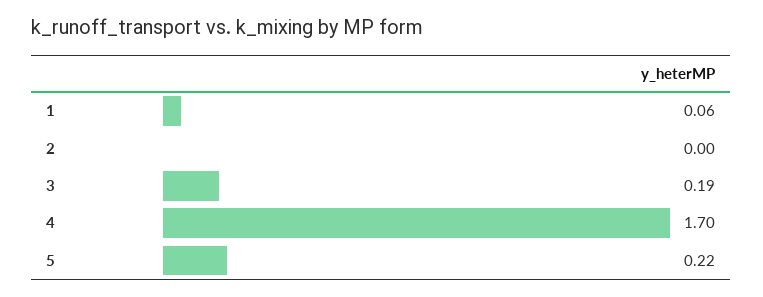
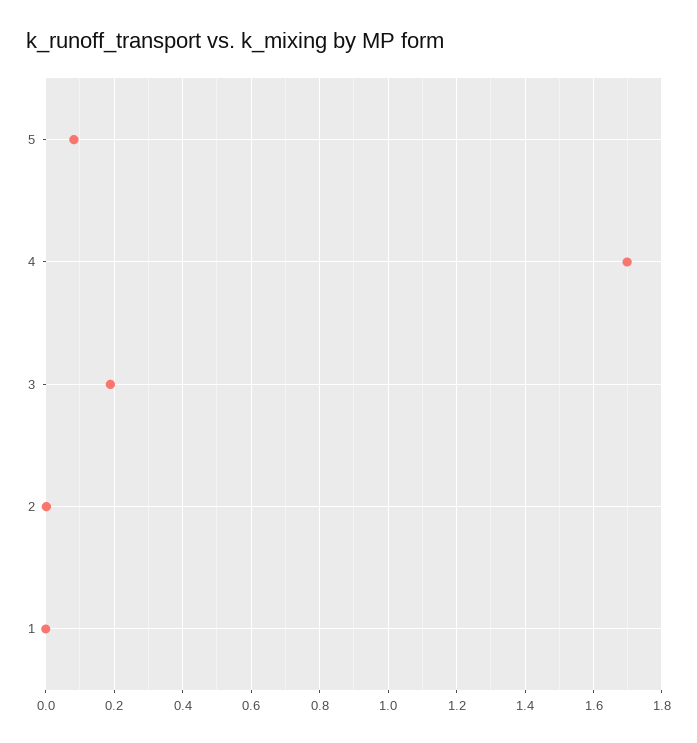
1: 0.06 -> 0
5: 0.22 -> 0.08

